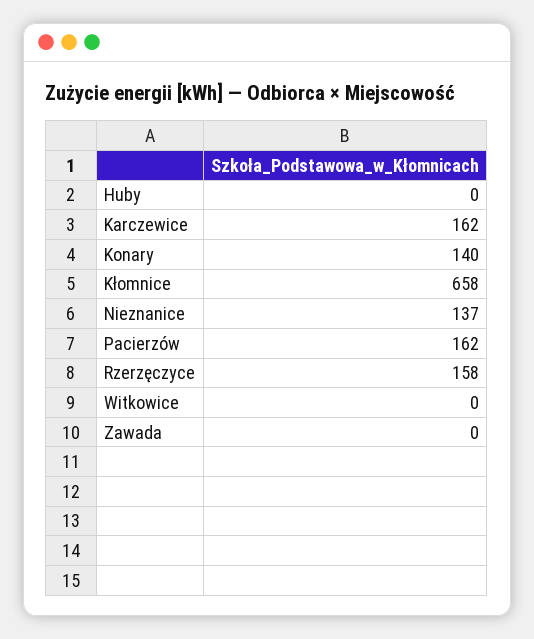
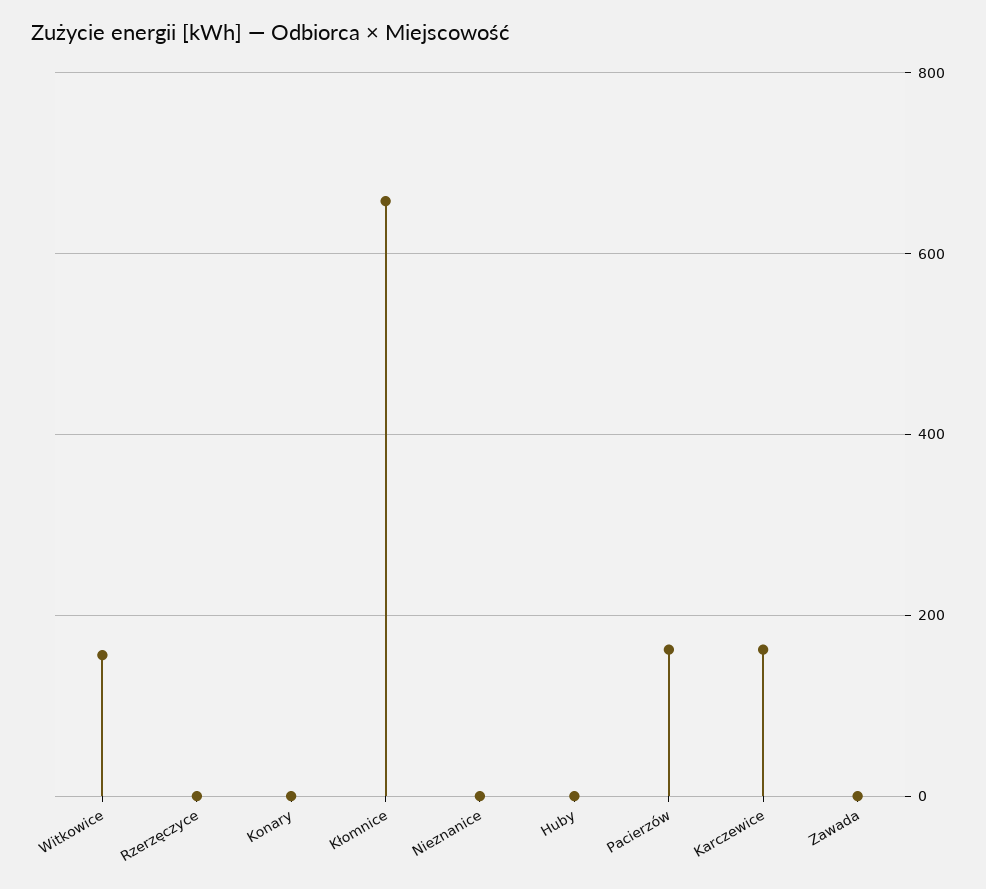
Konary: 140 -> 0
Nieznanice: 137 -> 0
Rzerzęczyce: 158 -> 0
Witkowice: 0 -> 160

